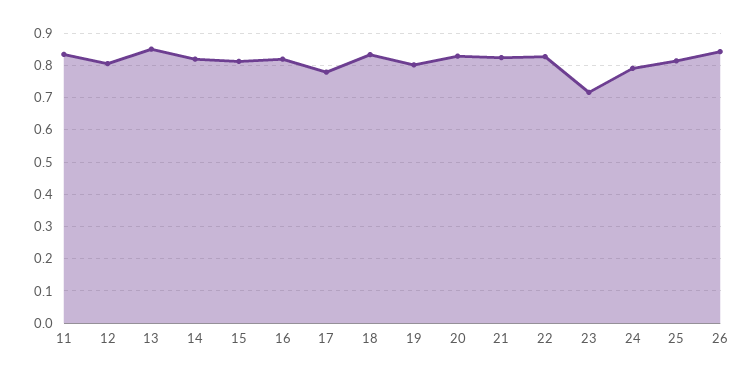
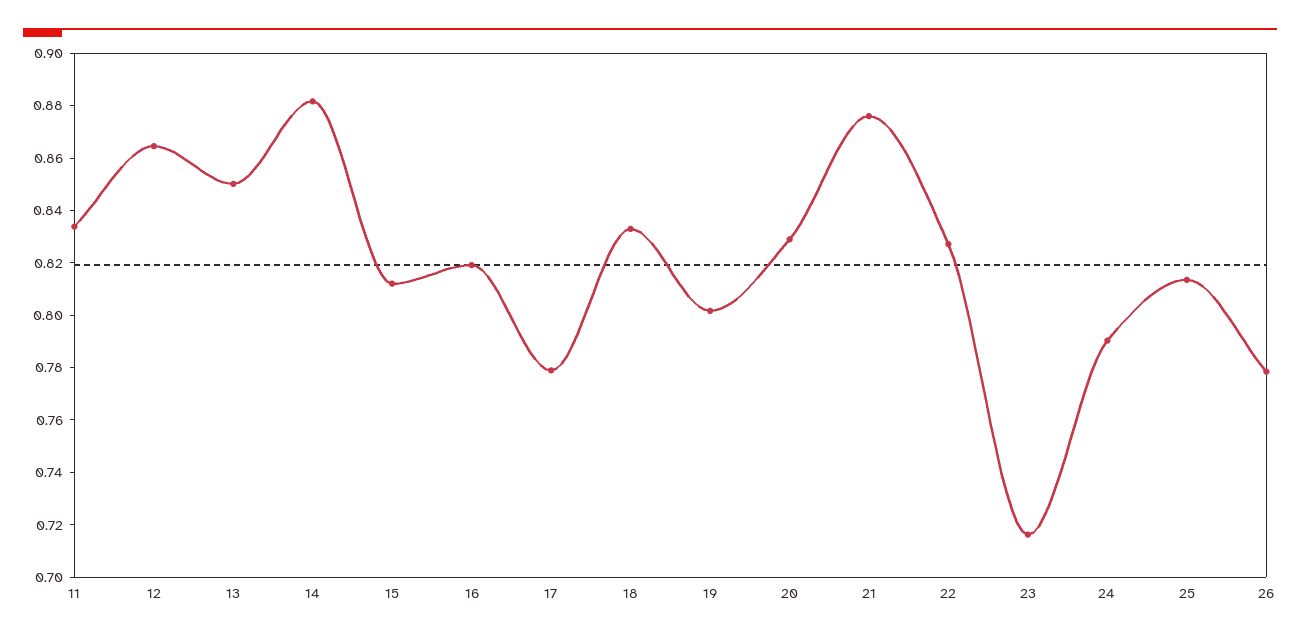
12: 0.8 -> 0.865
14: 0.82 -> 0.88
21: 0.82 -> 0.875
26: 0.84 -> 0.78

